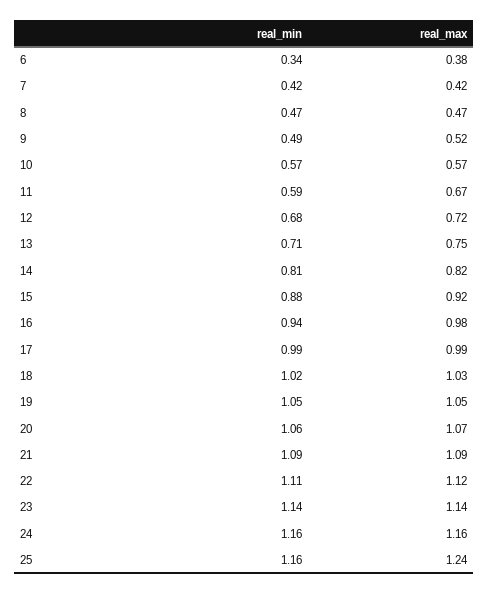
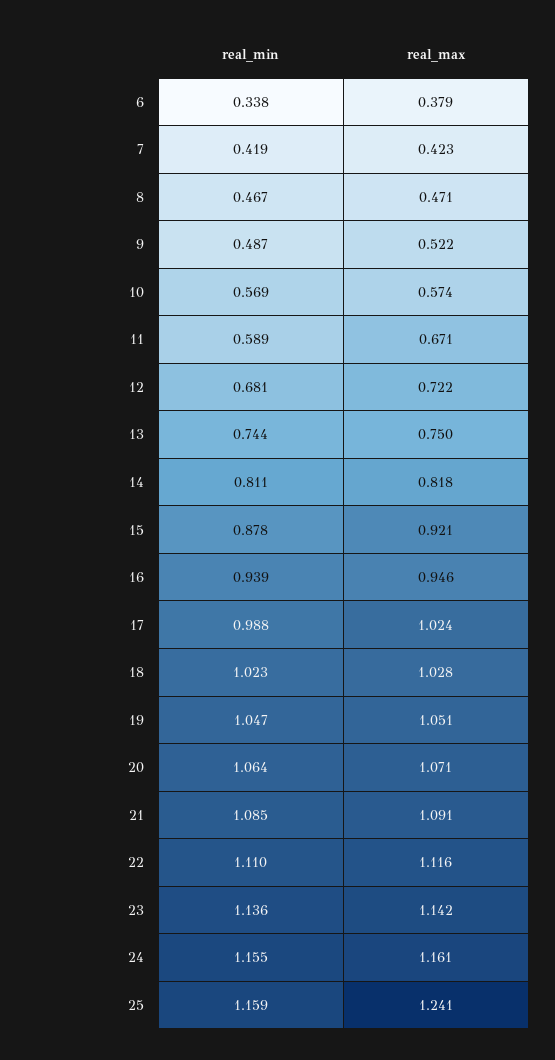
real_min, 13: 0.71 -> 0.744
real_max, 16: 0.98 -> 0.946
real_max, 17: 0.99 -> 1.024

